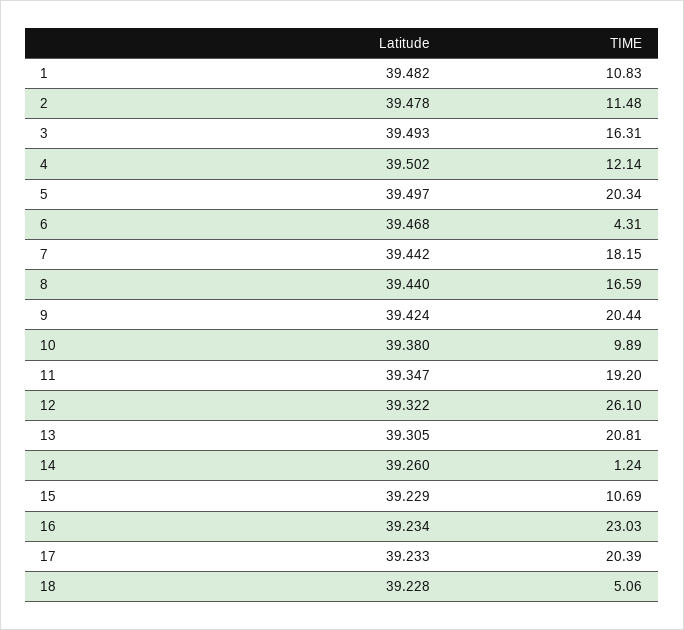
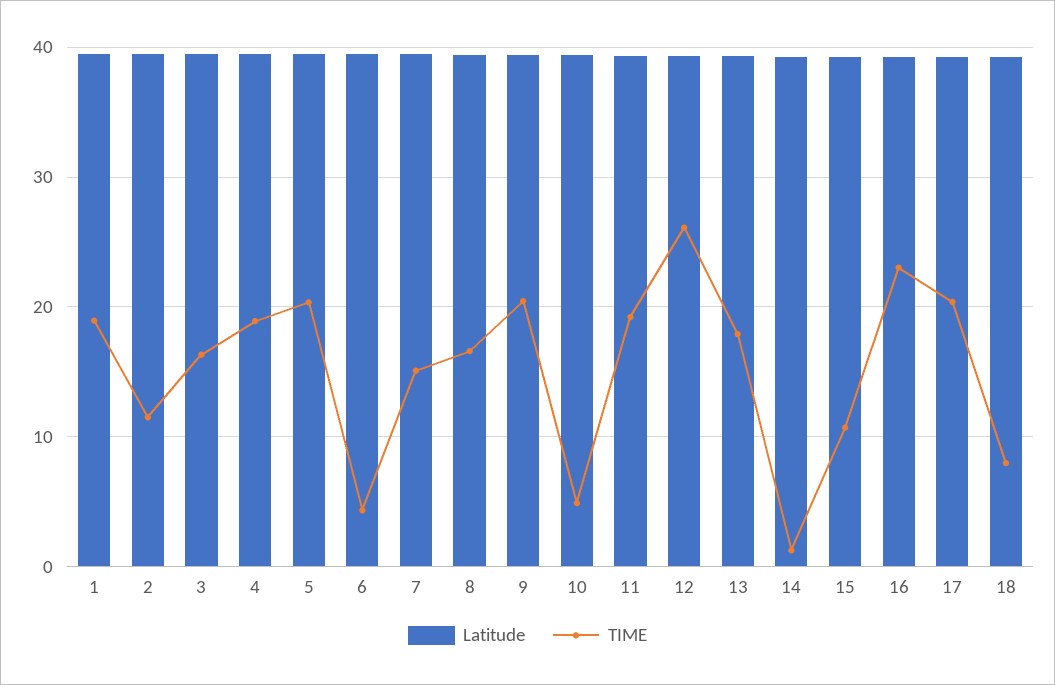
TIME, 1: 10.83 -> 19
TIME, 4: 12.14 -> 19
TIME, 7: 18.15 -> 15
TIME, 10: 9.89 -> 5
TIME, 13: 20.81 -> 18
TIME, 18: 5.06 -> 8

